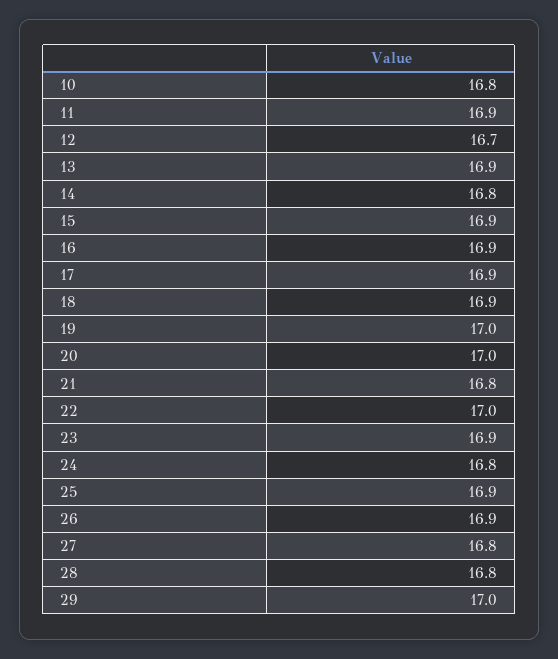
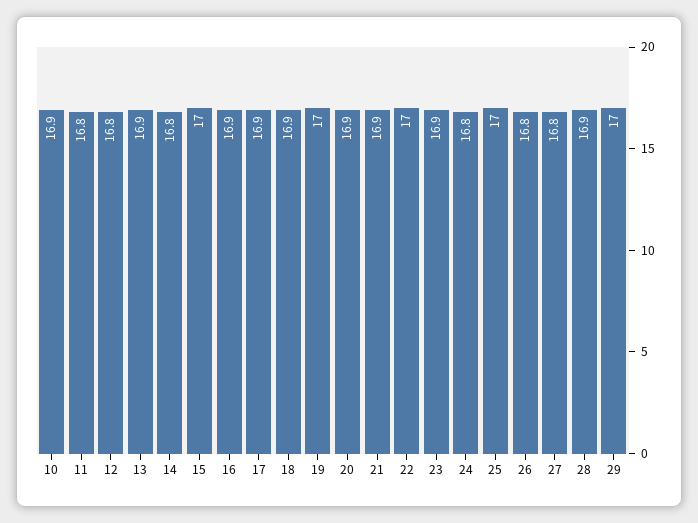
10: 16.8 -> 16.9
11: 16.9 -> 16.8
12: 16.7 -> 16.8
15: 16.9 -> 17
20: 17 -> 16.9
21: 16.8 -> 16.9
25: 16.9 -> 17
26: 16.9 -> 16.8
28: 16.8 -> 16.9

